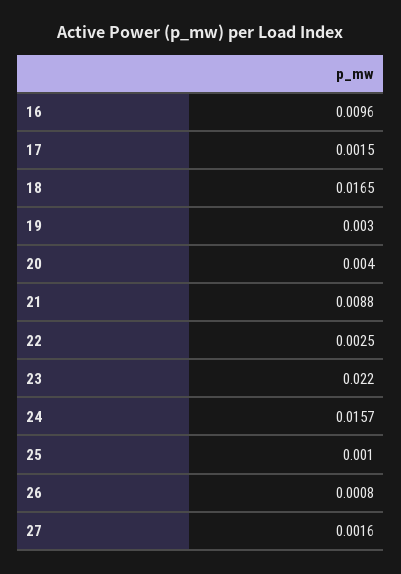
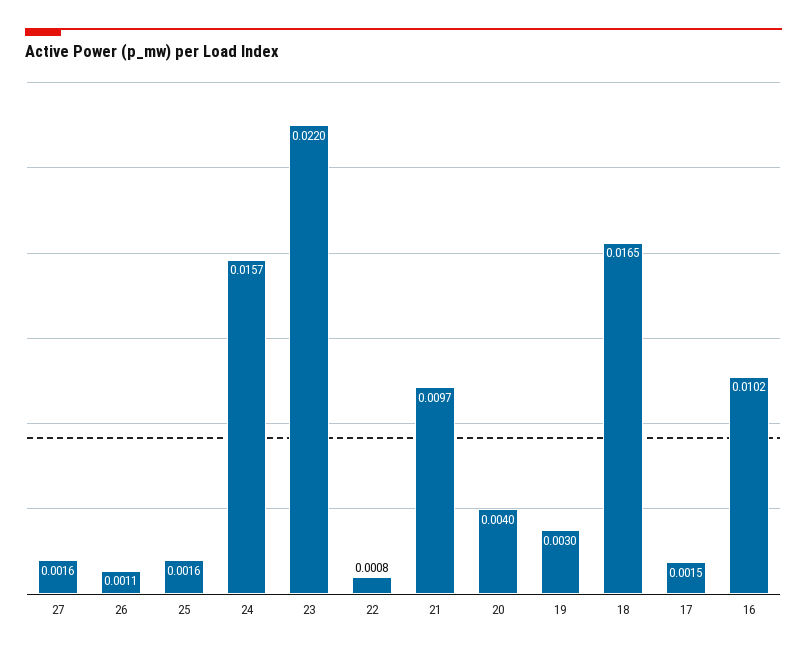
16: 0.0096 -> 0.0102
21: 0.0088 -> 0.0097
22: 0.0025 -> 0.0008
25: 0.001 -> 0.0016
26: 0.0008 -> 0.0011

